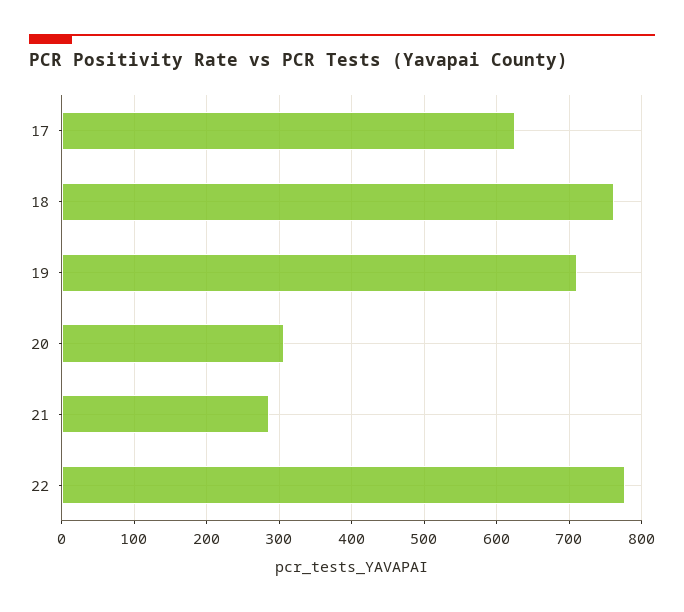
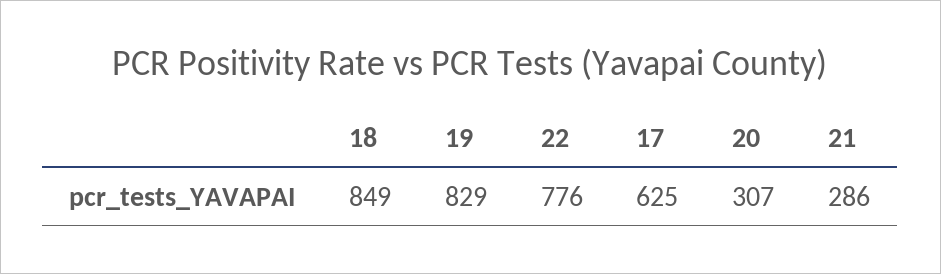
18: 760 -> 849
19: 710 -> 829

